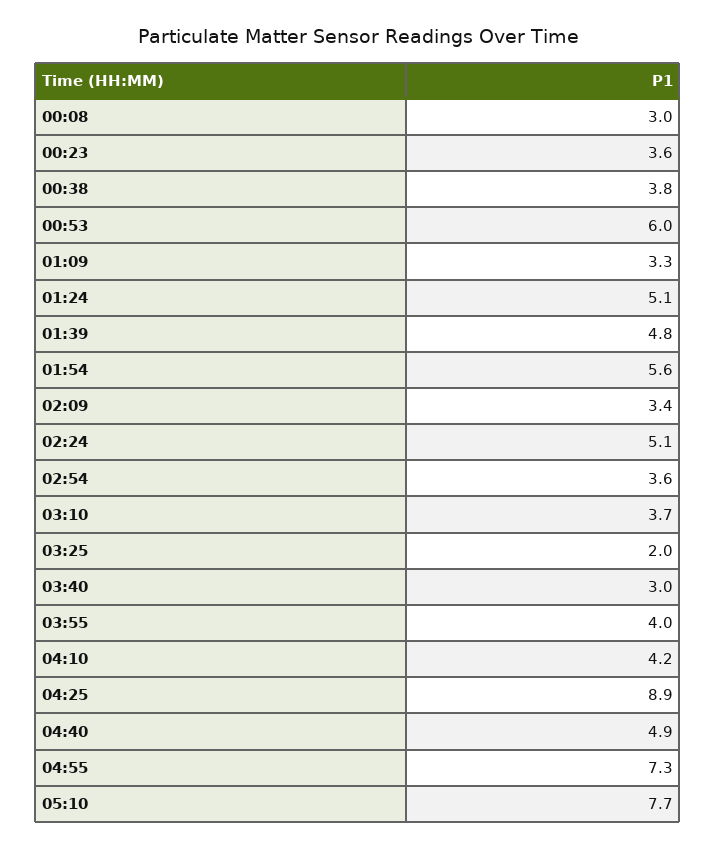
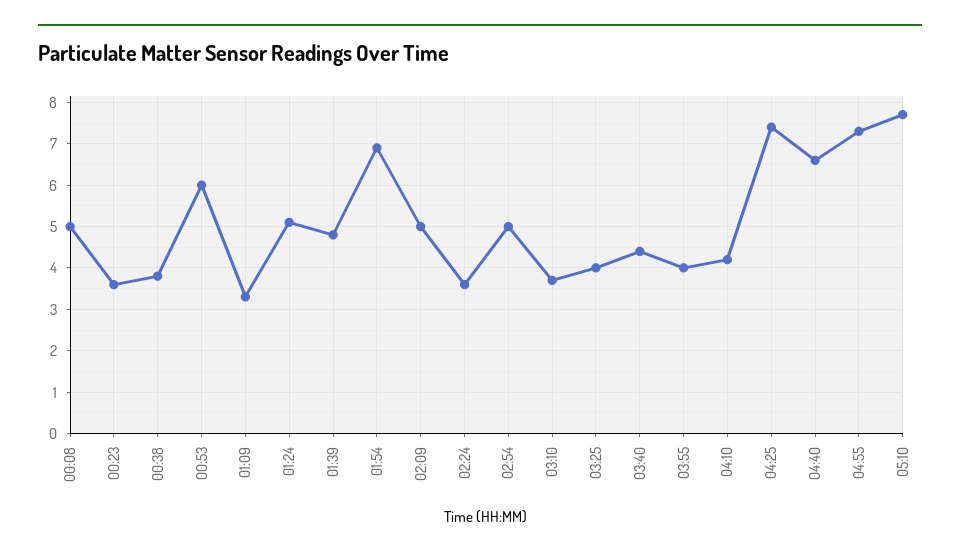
00:08: 3 -> 5
01:54: 5.6 -> 7
02:09: 3.4 -> 5
02:24: 5.1 -> 3.5
02:54: 3.6 -> 5
03:25: 2 -> 4
03:40: 3 -> 4.5
04:25: 8.9 -> 7.5
04:40: 4.9 -> 6.5

